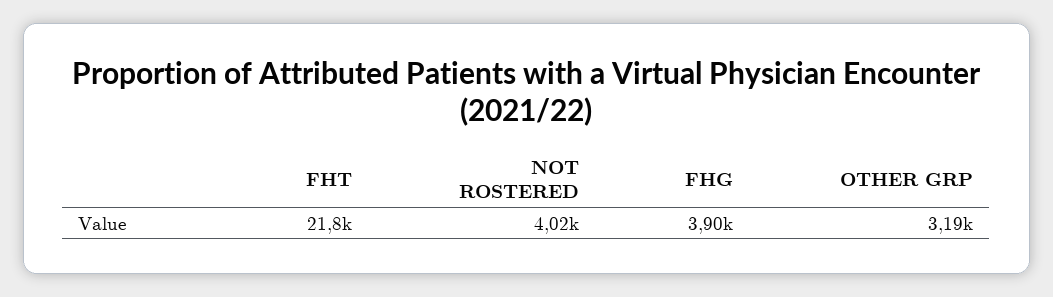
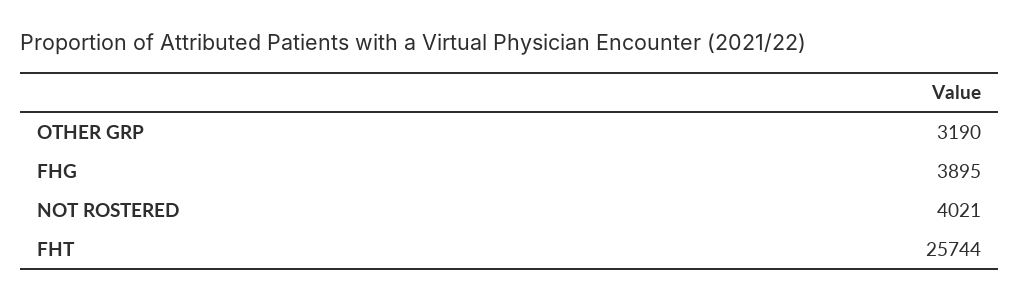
FHT: 21800 -> 25744

